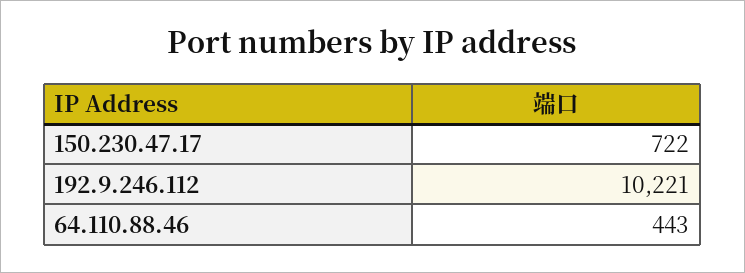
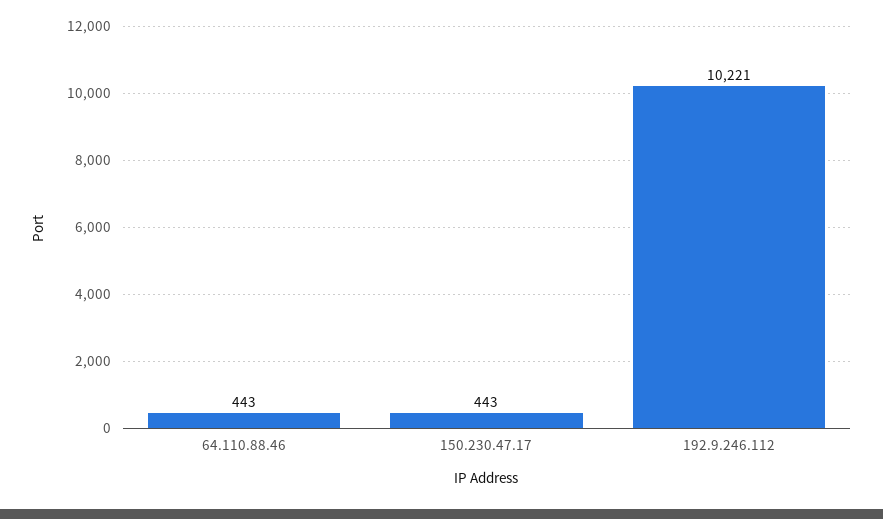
150.230.47.17: 722 -> 443

